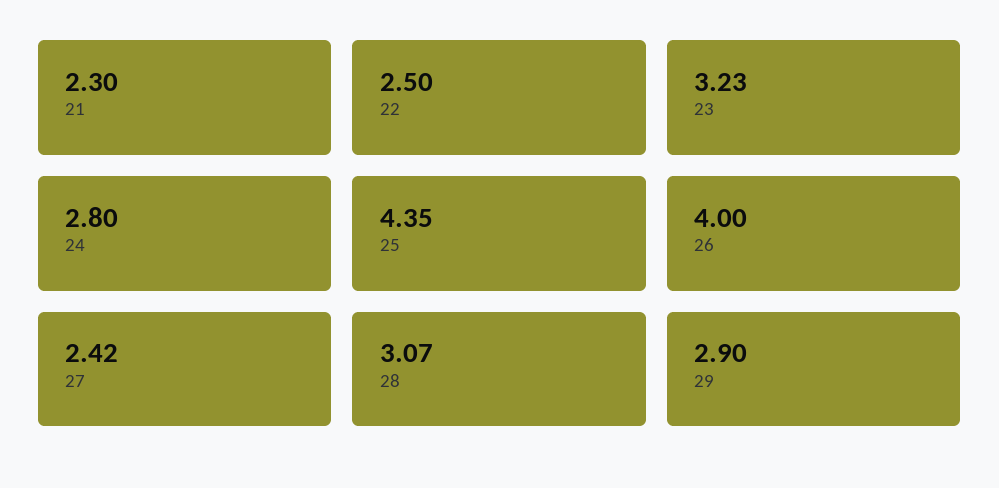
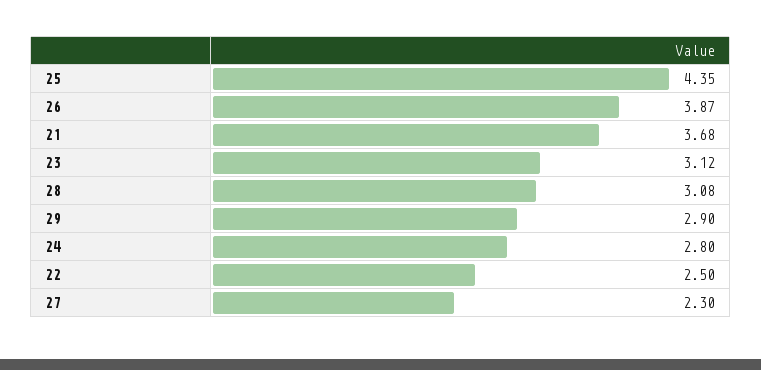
21: 2.3 -> 3.68
23: 3.23 -> 3.12
26: 4 -> 3.87
27: 2.42 -> 2.3
28: 3.07 -> 3.08

